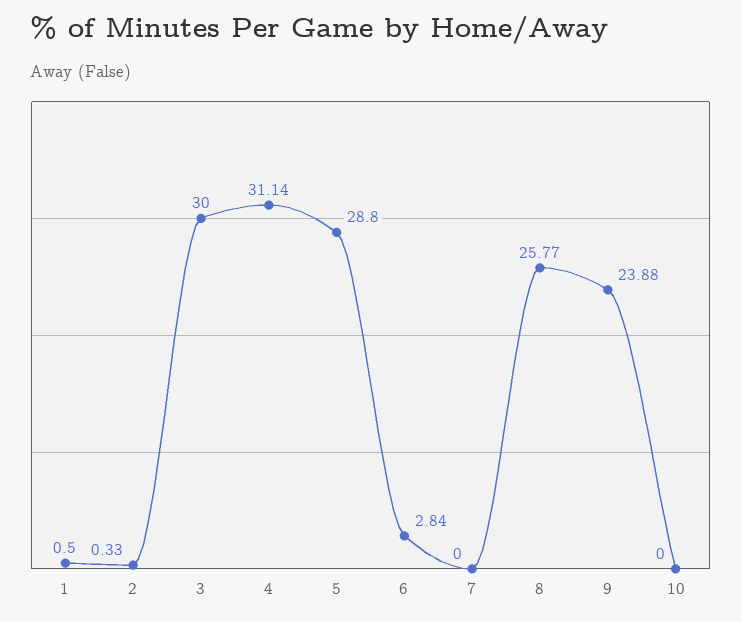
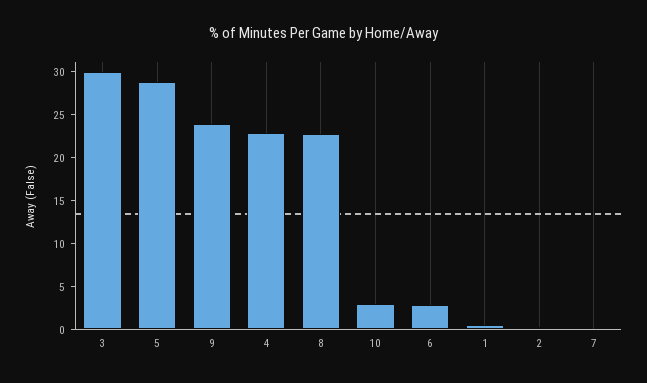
4: 31.14 -> 23
8: 25.77 -> 23
10: 0 -> 3

